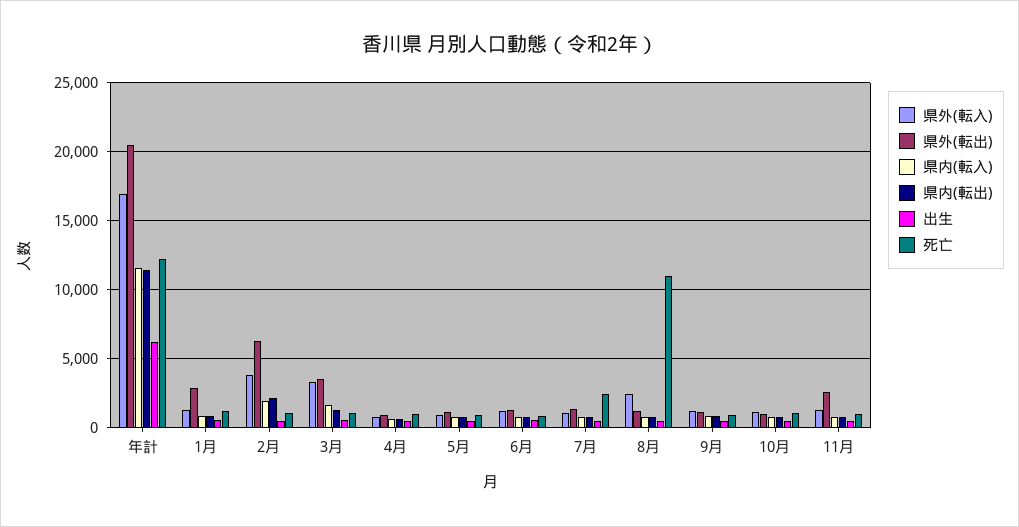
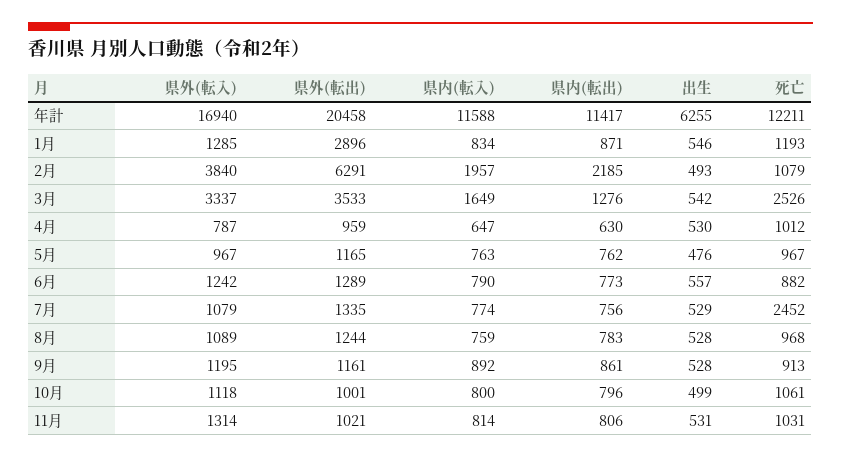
死亡, 3月: 1000 -> 2526
県外(転入), 8月: 2500 -> 1089
死亡, 8月: 11000 -> 968
県外(転出), 11月: 2500 -> 1021

